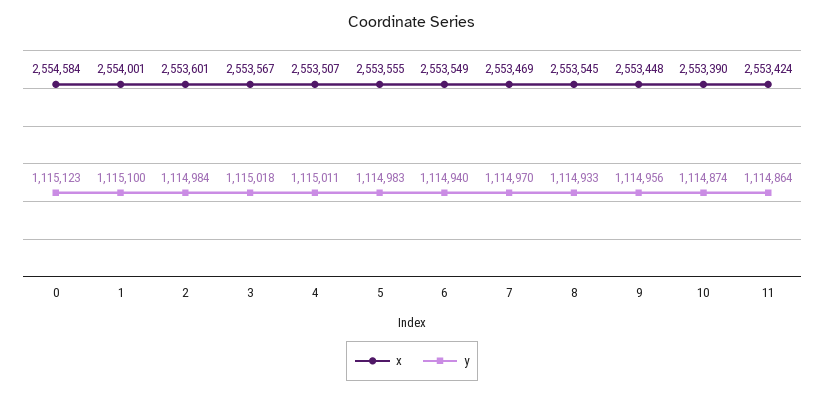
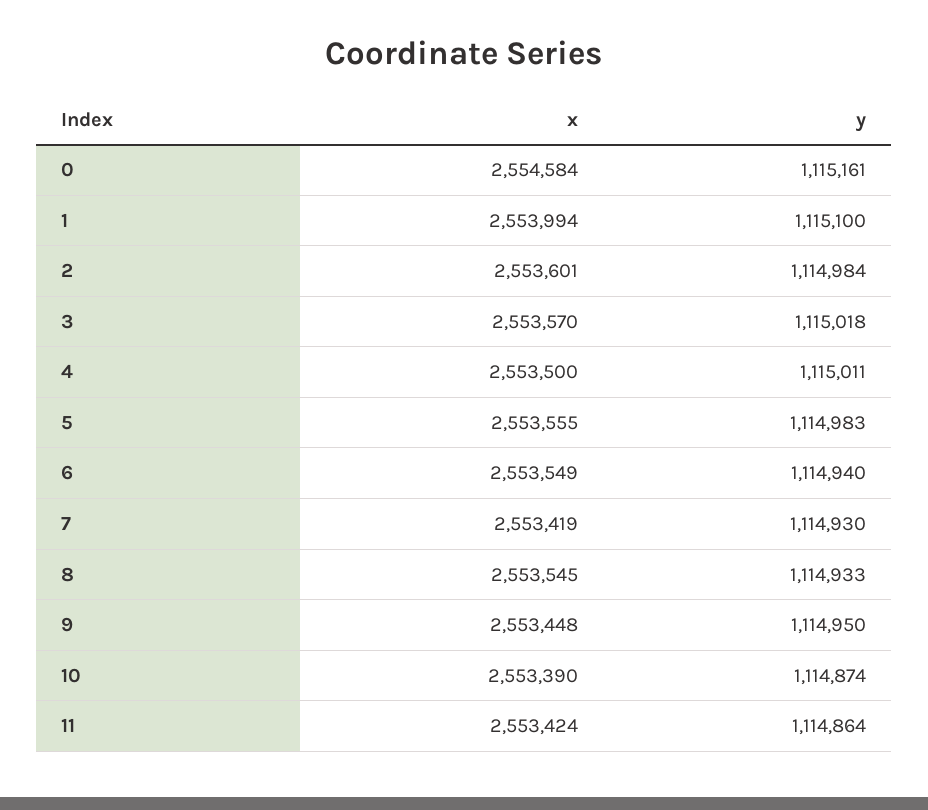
y, 0: 1115123 -> 1115161
x, 1: 2554001 -> 2553994
x, 3: 2553567 -> 2553570
x, 4: 2553507 -> 2553500
x, 7: 2553469 -> 2553419
y, 7: 1114970 -> 1114930
y, 9: 1114956 -> 1114950

